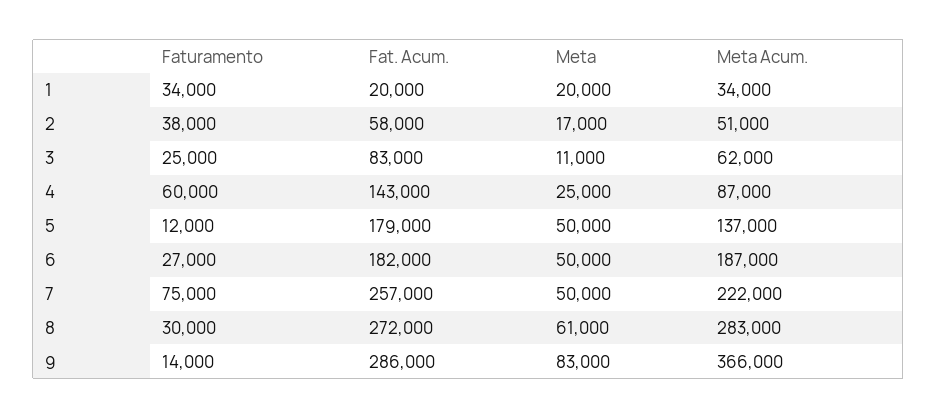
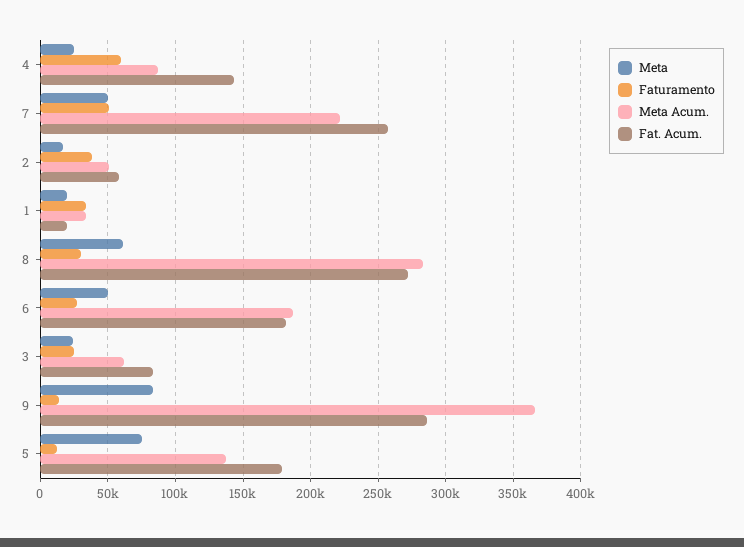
Meta, 3: 11000 -> 25000
Meta, 5: 50000 -> 75000
Faturamento, 7: 75000 -> 50000

